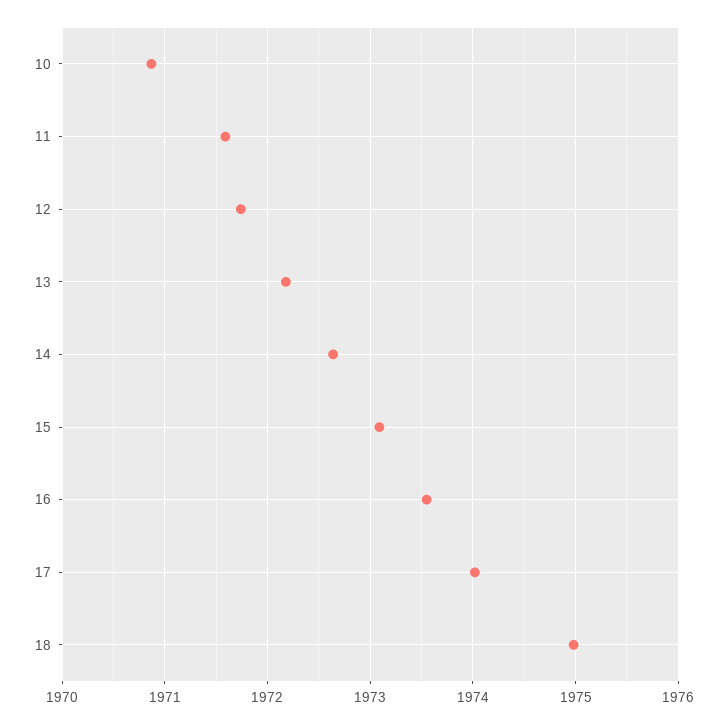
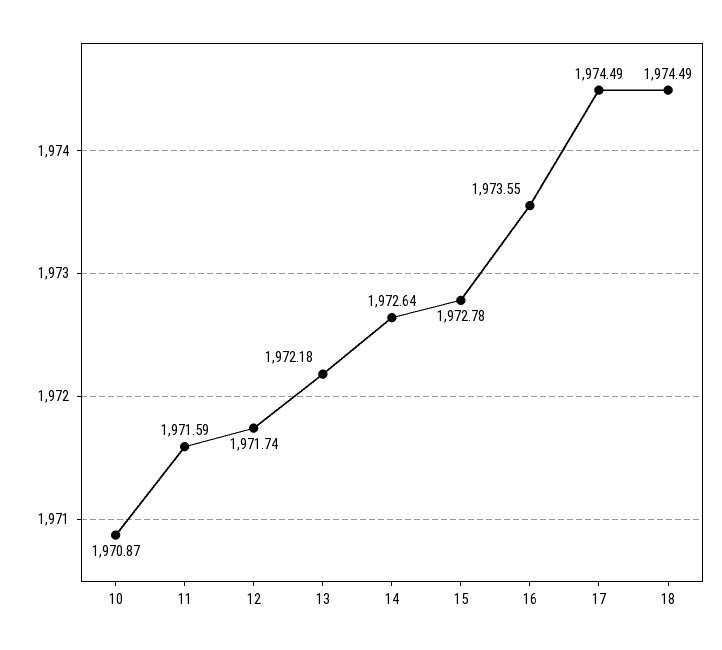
15: 1973.1 -> 1972.78
17: 1974 -> 1974.49
18: 1975 -> 1974.49

